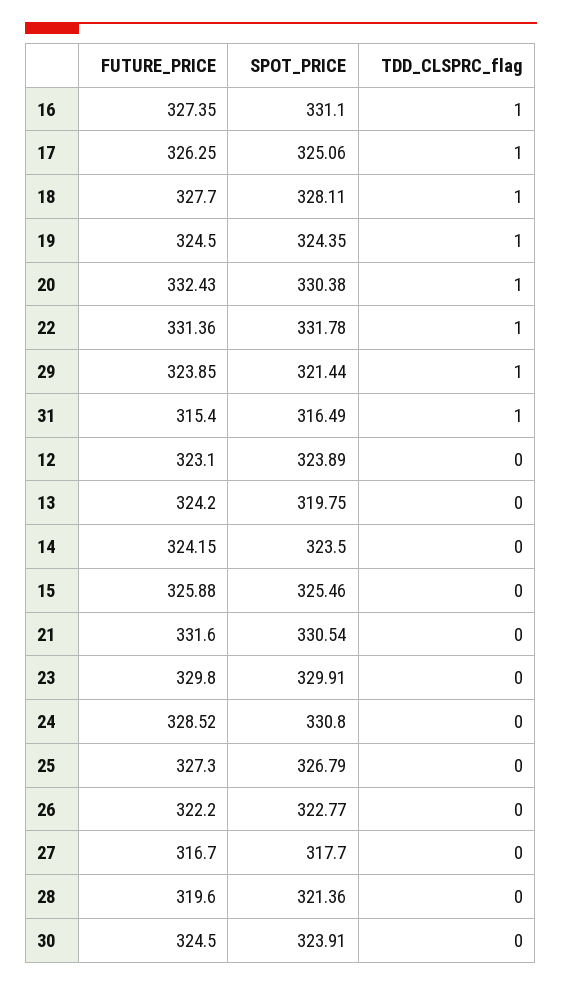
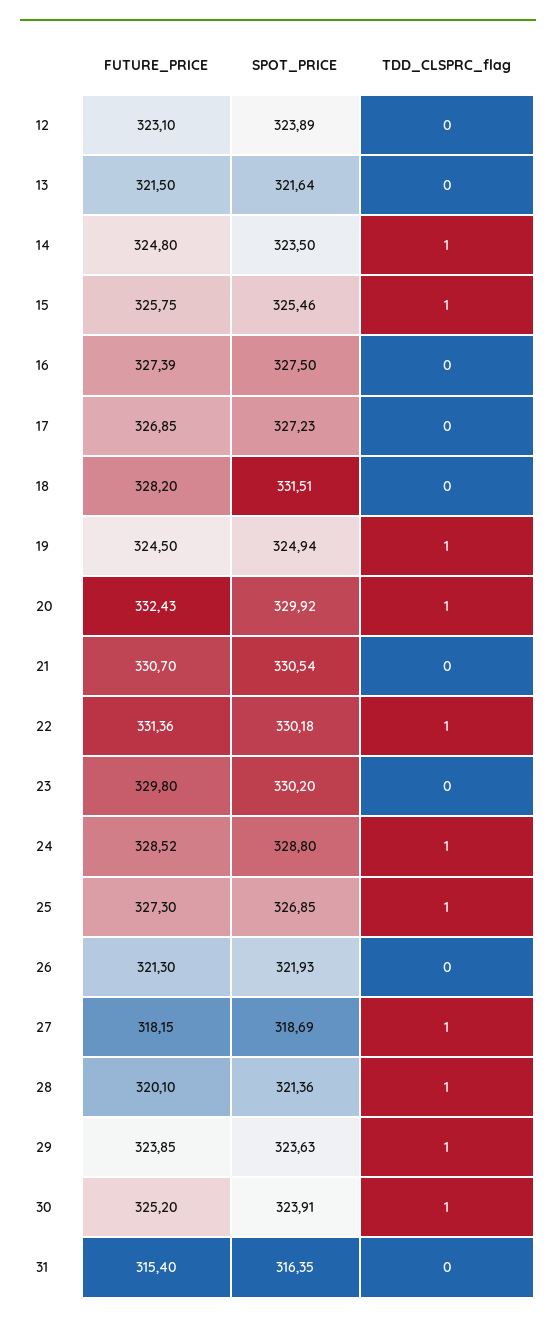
FUTURE_PRICE, 16: 327.35 -> 327.39
SPOT_PRICE, 16: 331.1 -> 327.5
TDD_CLSPRC_flag, 16: 1 -> 0
FUTURE_PRICE, 17: 326.25 -> 326.85
SPOT_PRICE, 17: 325.06 -> 327.23
TDD_CLSPRC_flag, 17: 1 -> 0
FUTURE_PRICE, 18: 327.7 -> 328.2
SPOT_PRICE, 18: 328.11 -> 331.51
TDD_CLSPRC_flag, 18: 1 -> 0
SPOT_PRICE, 19: 324.35 -> 324.94
SPOT_PRICE, 20: 330.38 -> 329.92
SPOT_PRICE, 22: 331.78 -> 330.18
SPOT_PRICE, 29: 321.44 -> 323.63
SPOT_PRICE, 31: 316.49 -> 316.35
TDD_CLSPRC_flag, 31: 1 -> 0
FUTURE_PRICE, 13: 324.2 -> 321.5
SPOT_PRICE, 13: 319.75 -> 321.64
FUTURE_PRICE, 14: 324.15 -> 324.8
TDD_CLSPRC_flag, 14: 0 -> 1
FUTURE_PRICE, 15: 325.88 -> 325.75
TDD_CLSPRC_flag, 15: 0 -> 1
FUTURE_PRICE, 21: 331.6 -> 330.7
SPOT_PRICE, 23: 329.91 -> 330.2
SPOT_PRICE, 24: 330.8 -> 328.8
TDD_CLSPRC_flag, 24: 0 -> 1
SPOT_PRICE, 25: 326.79 -> 326.85
TDD_CLSPRC_flag, 25: 0 -> 1
FUTURE_PRICE, 26: 322.2 -> 321.3
SPOT_PRICE, 26: 322.77 -> 321.93
FUTURE_PRICE, 27: 316.7 -> 318.15
SPOT_PRICE, 27: 317.7 -> 318.69
TDD_CLSPRC_flag, 27: 0 -> 1
FUTURE_PRICE, 28: 319.6 -> 320.1
TDD_CLSPRC_flag, 28: 0 -> 1
FUTURE_PRICE, 30: 324.5 -> 325.2
TDD_CLSPRC_flag, 30: 0 -> 1

